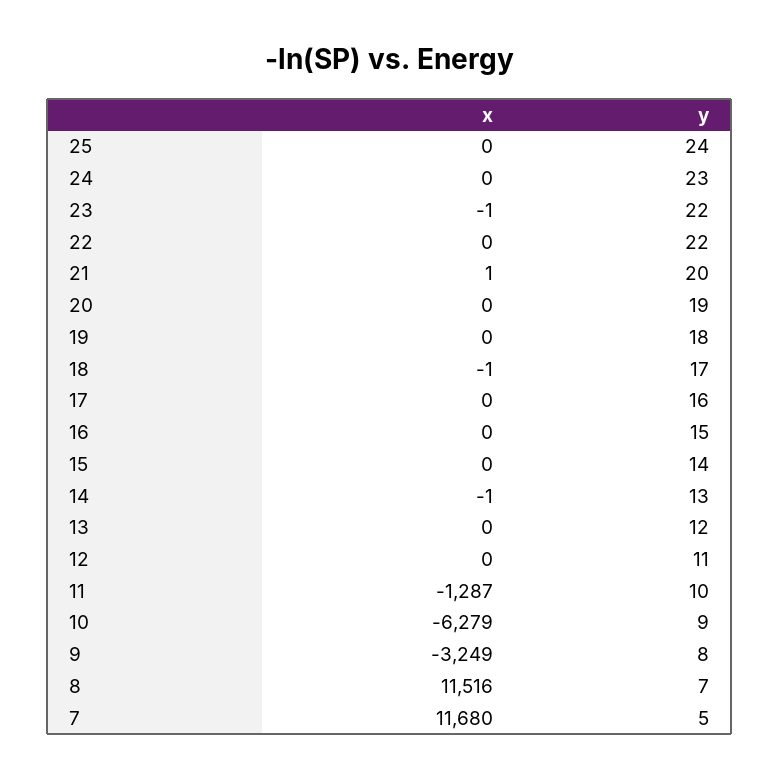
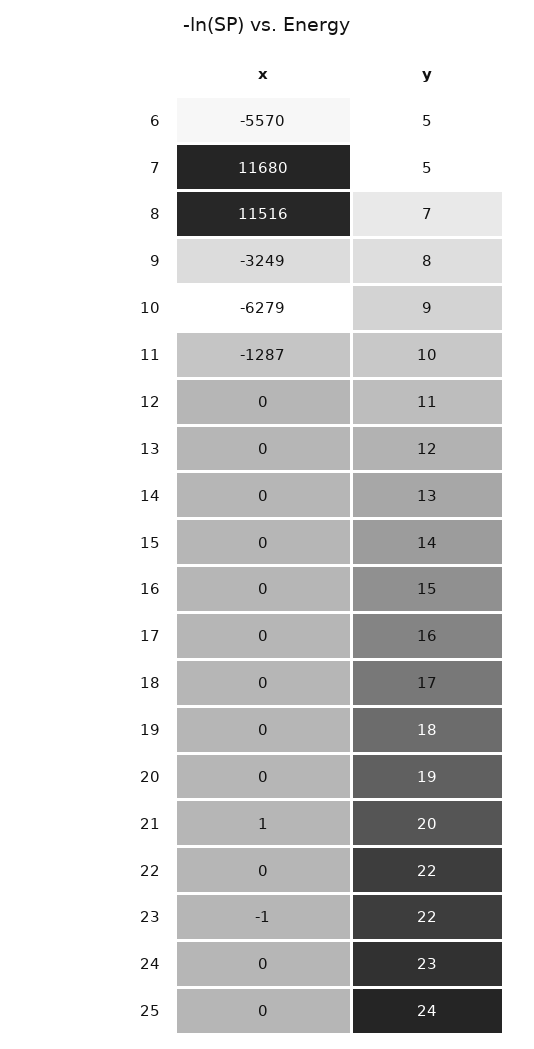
x, 18: -1 -> 0
x, 14: -1 -> 0
x, 6: none -> -5570
y, 6: none -> 5

